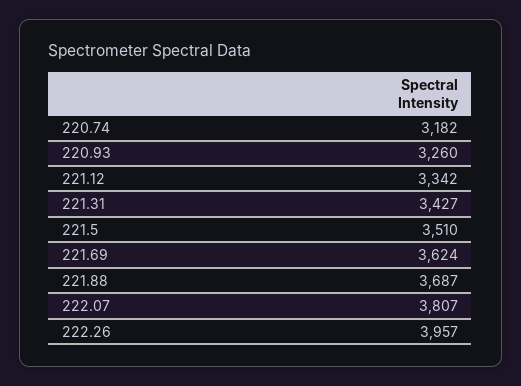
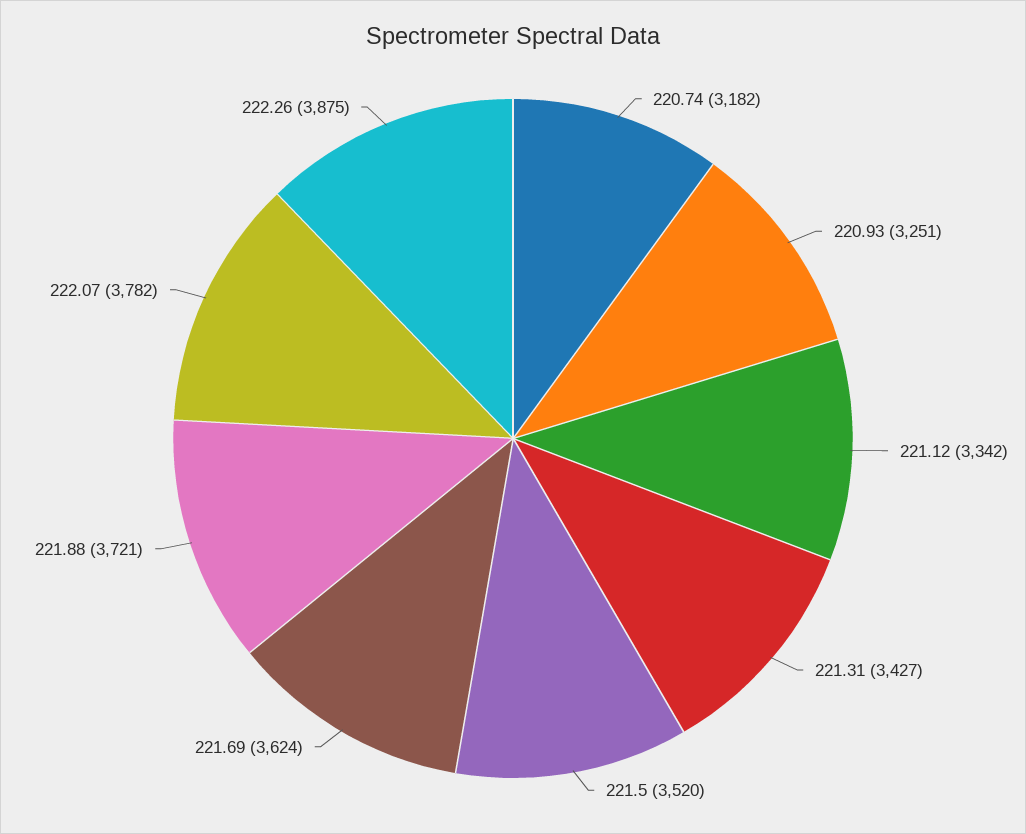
220.93: 3260 -> 3251
221.5: 3510 -> 3520
221.88: 3687 -> 3721
222.07: 3807 -> 3782
222.26: 3957 -> 3875

